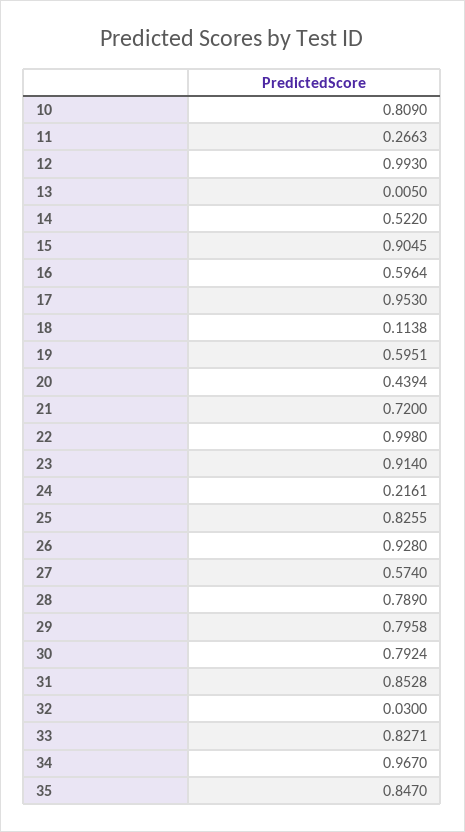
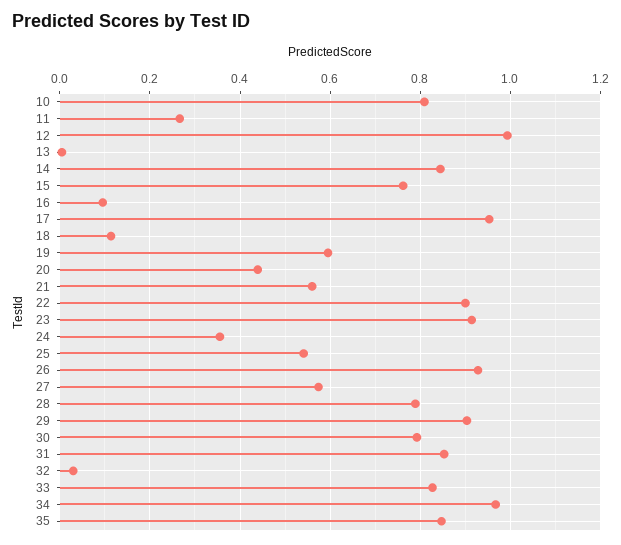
14: 0.522 -> 0.84
15: 0.9045 -> 0.76
16: 0.5964 -> 0.1
21: 0.72 -> 0.56
22: 0.998 -> 0.9
24: 0.2161 -> 0.36
25: 0.8255 -> 0.54
29: 0.7958 -> 0.9

